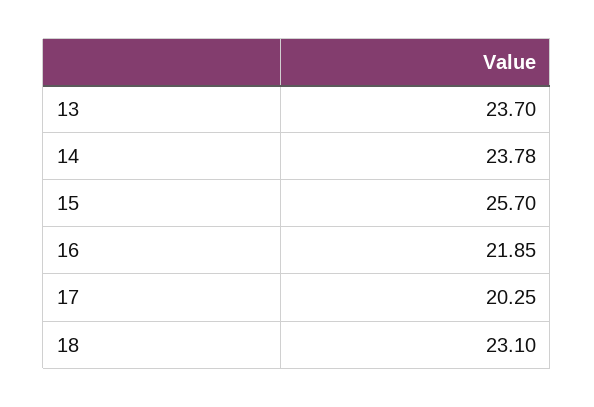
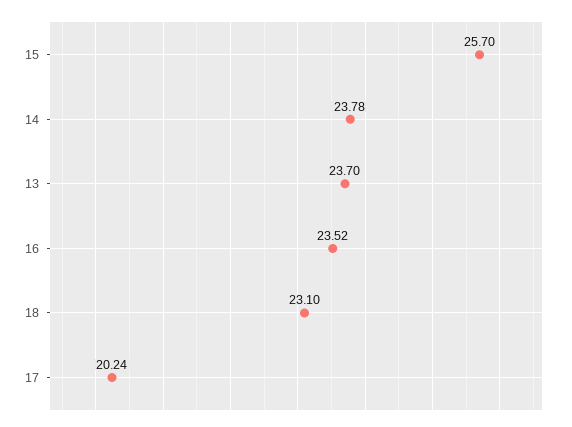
16: 21.85 -> 23.52
17: 20.25 -> 20.24

